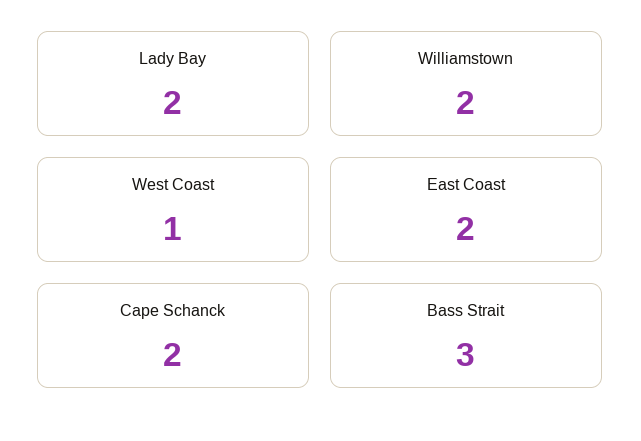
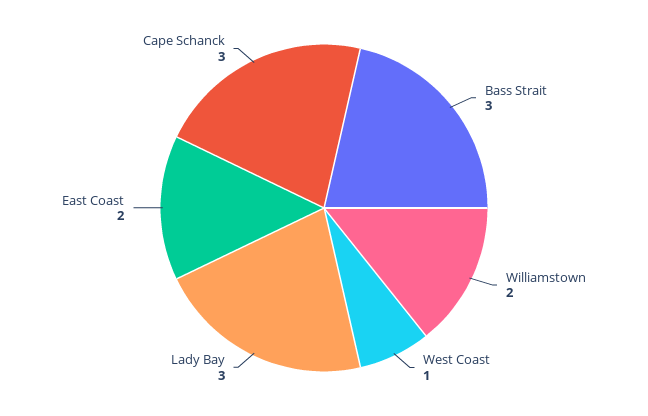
Lady Bay: 2 -> 3
Cape Schanck: 2 -> 3

